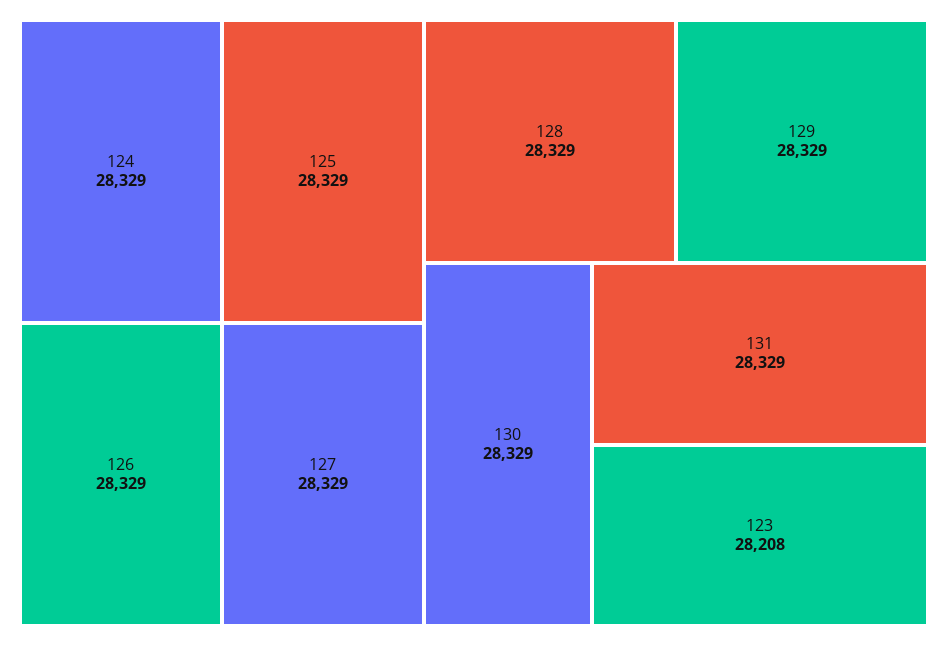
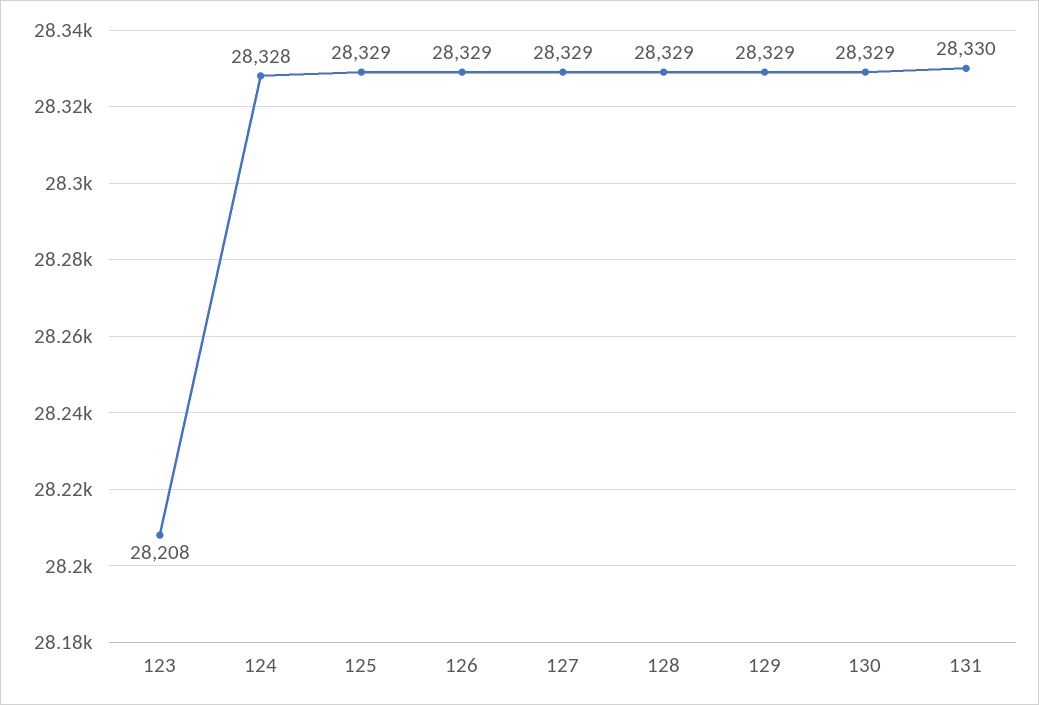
124: 28329 -> 28328
131: 28329 -> 28330

